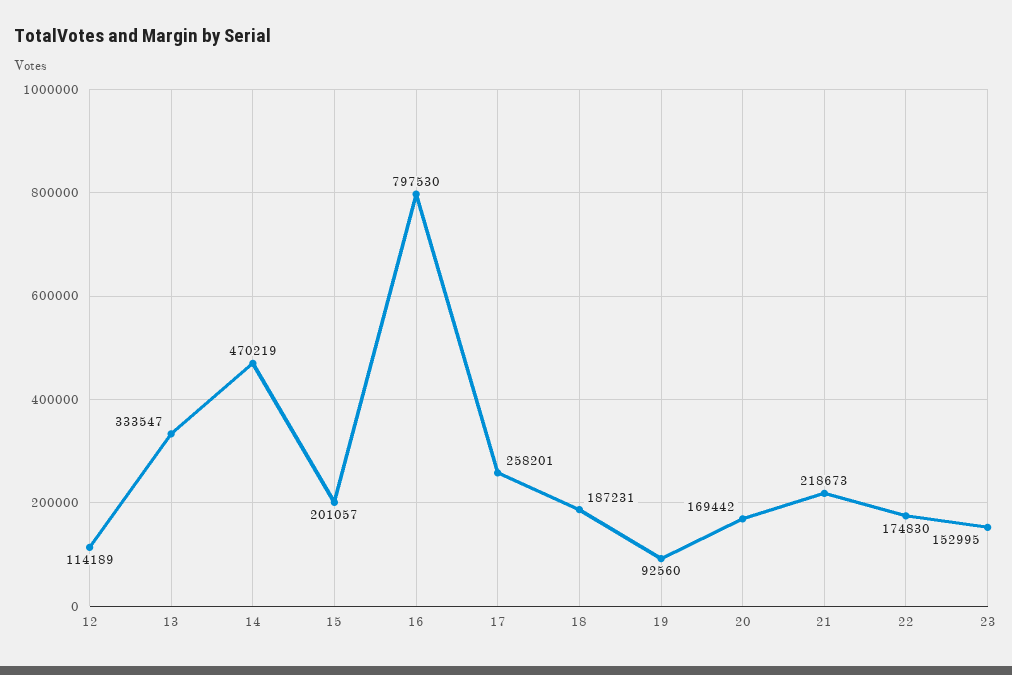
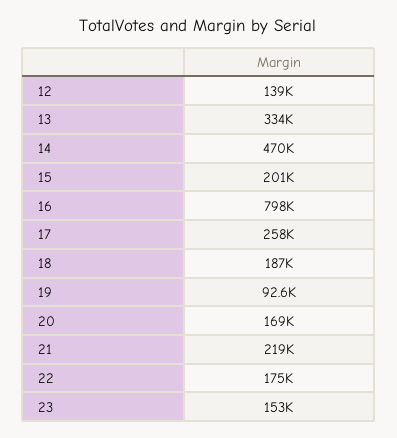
12: 114189 -> 139000

